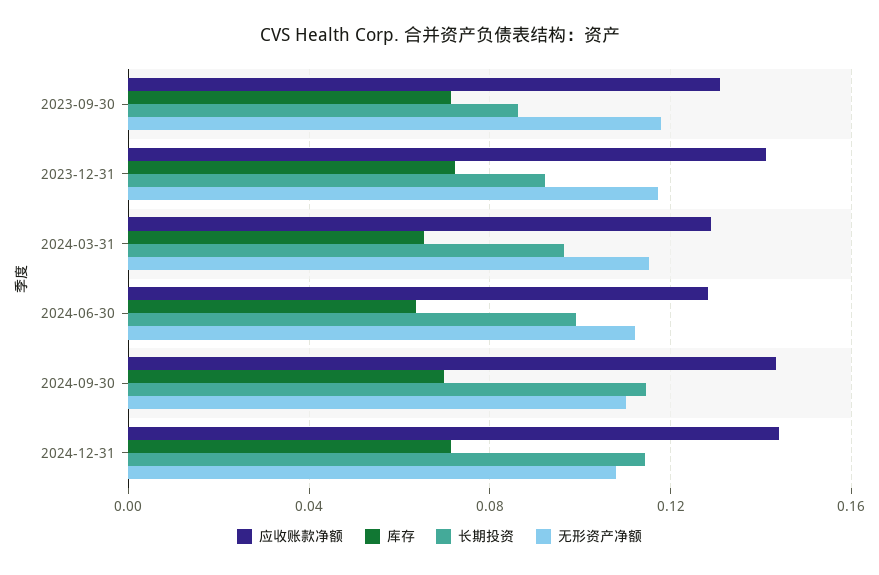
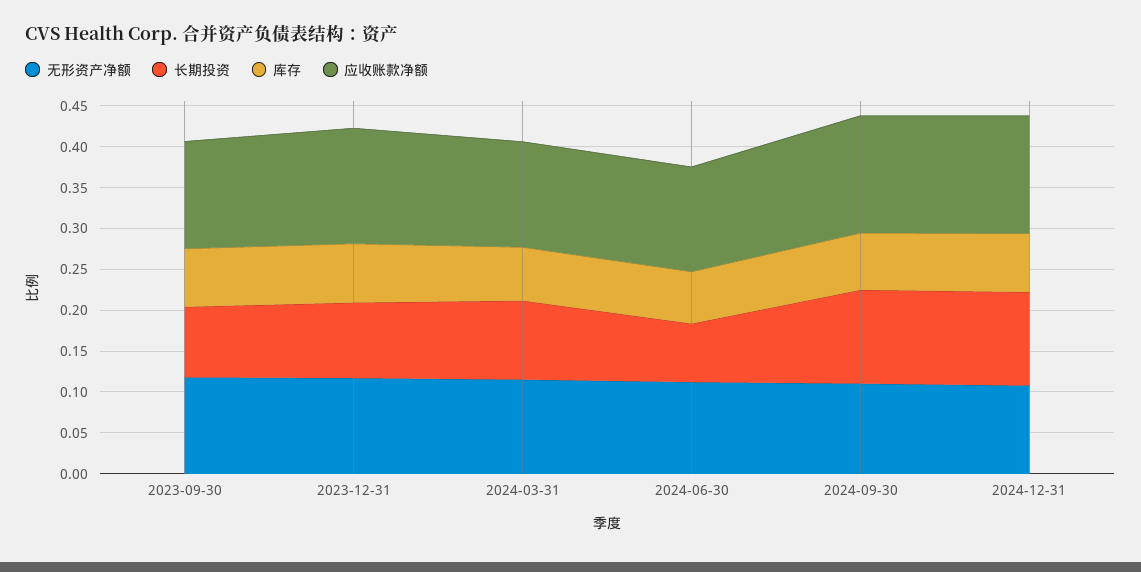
长期投资, 2024-06-30: 0.1 -> 0.07

